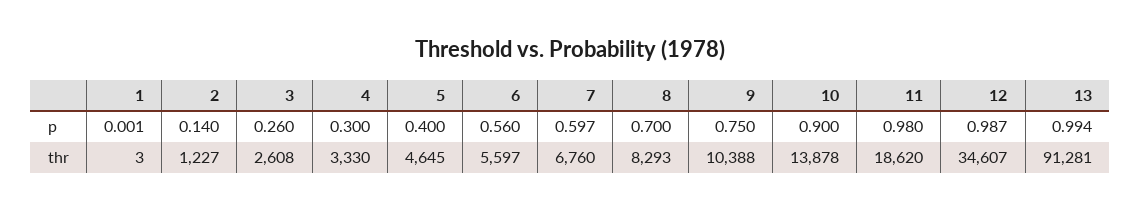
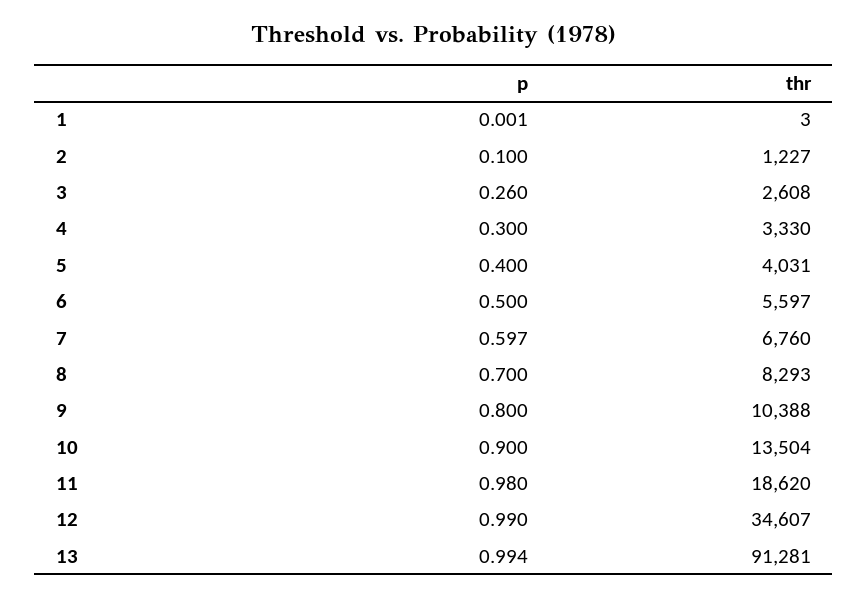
2, p: 0.14 -> 0.1
6, p: 0.56 -> 0.5
9, p: 0.75 -> 0.8
12, p: 0.987 -> 0.99
5, thr: 4645 -> 4031
10, thr: 13878 -> 13504

